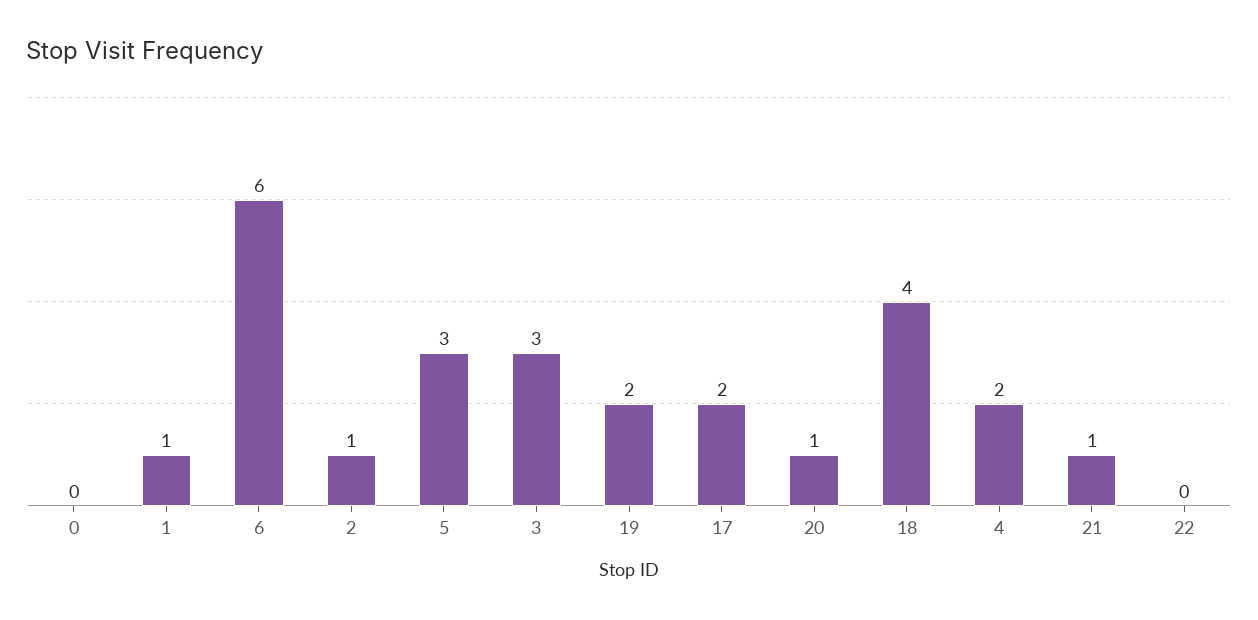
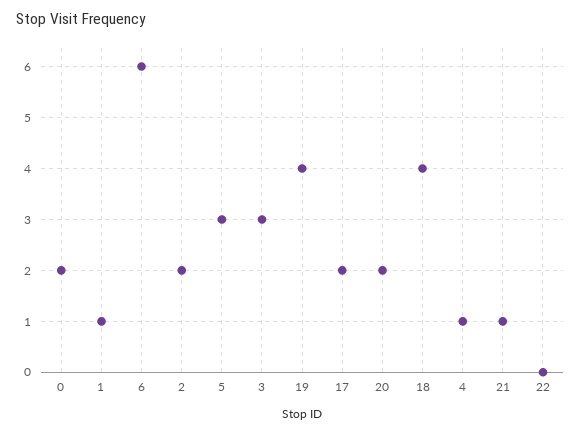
0: 0 -> 2
2: 1 -> 2
19: 2 -> 4
20: 1 -> 2
4: 2 -> 1

